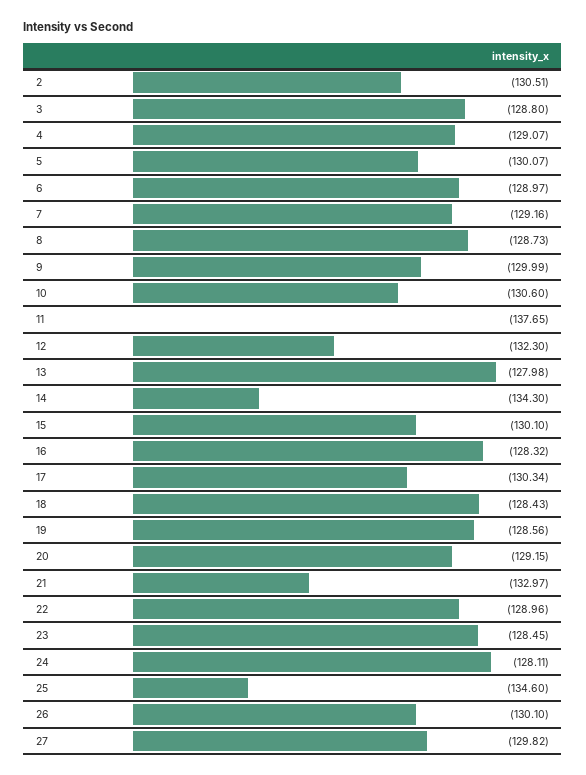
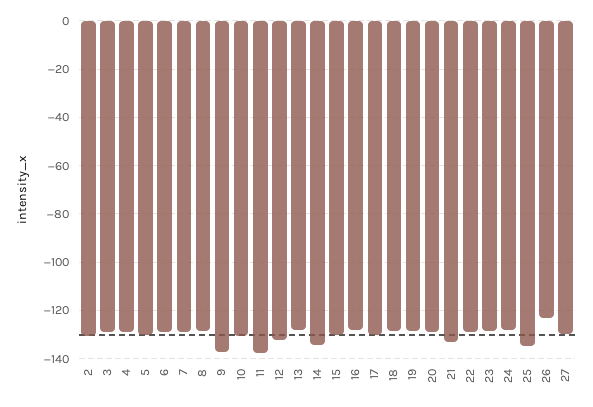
9: -129.99 -> -137.5
26: -130.1 -> -122.5

